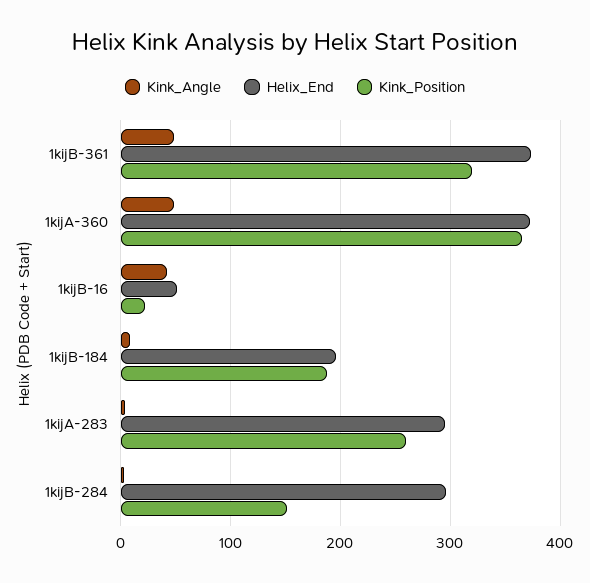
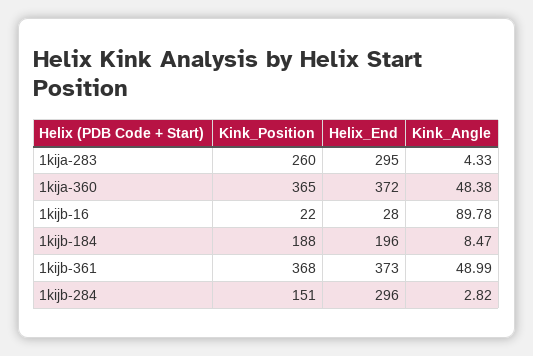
Kink_Position, 1kijB-361: 320 -> 368
Kink_Angle, 1kijB-16: 40 -> 89.78
Helix_End, 1kijB-16: 50 -> 28

